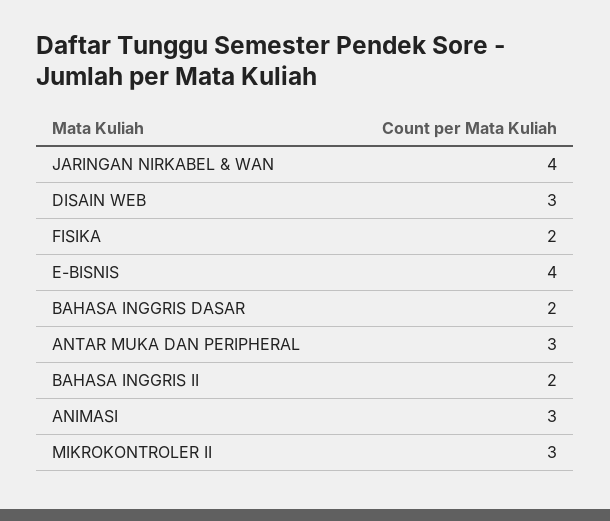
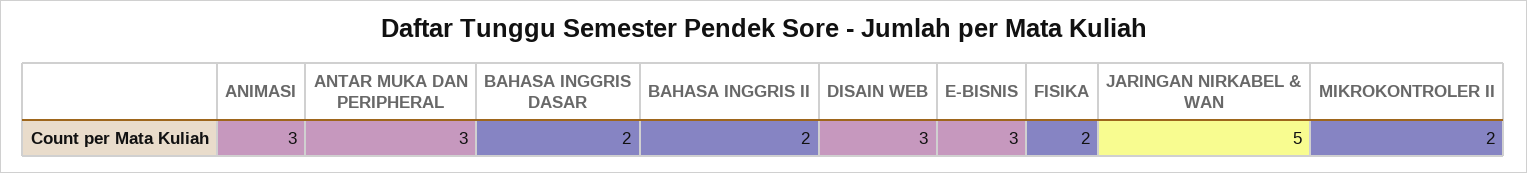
JARINGAN NIRKABEL & WAN: 4 -> 5
E-BISNIS: 4 -> 3
MIKROKONTROLER II: 3 -> 2

